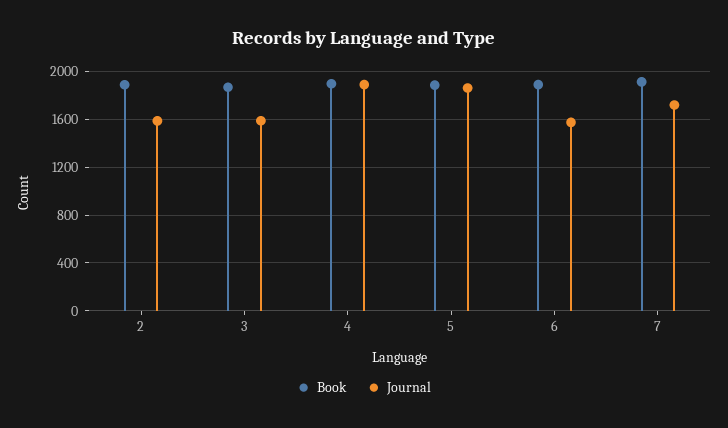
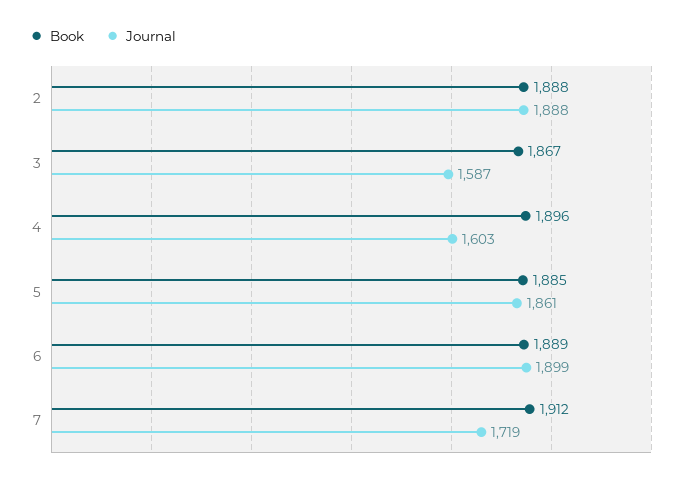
Journal, 2: 1600 -> 1888
Journal, 4: 1900 -> 1603
Journal, 6: 1600 -> 1899

